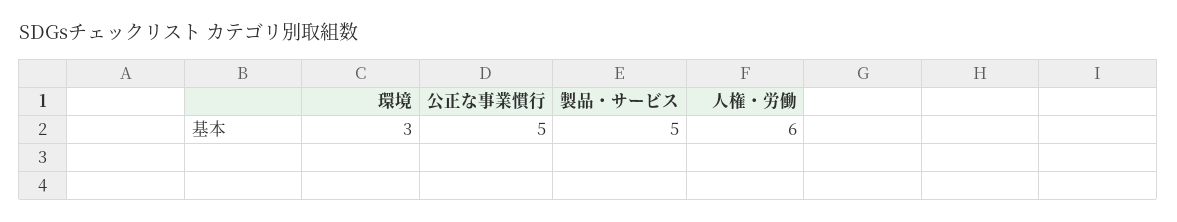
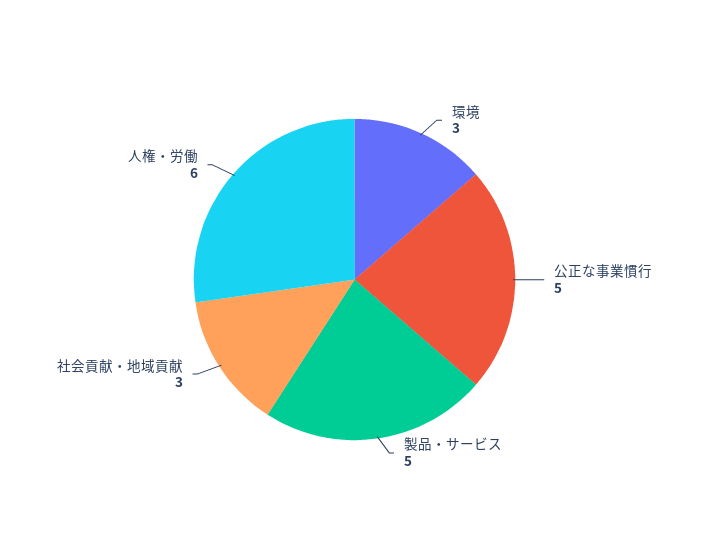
社会貢献・地域貢献: none -> 3

